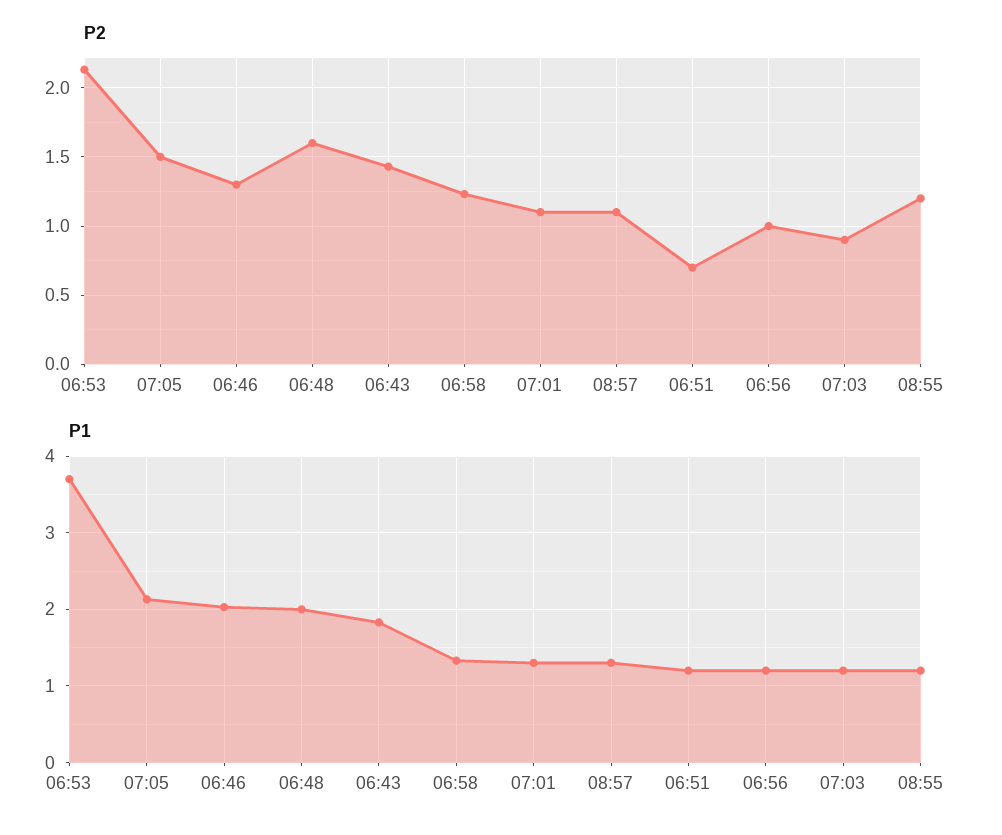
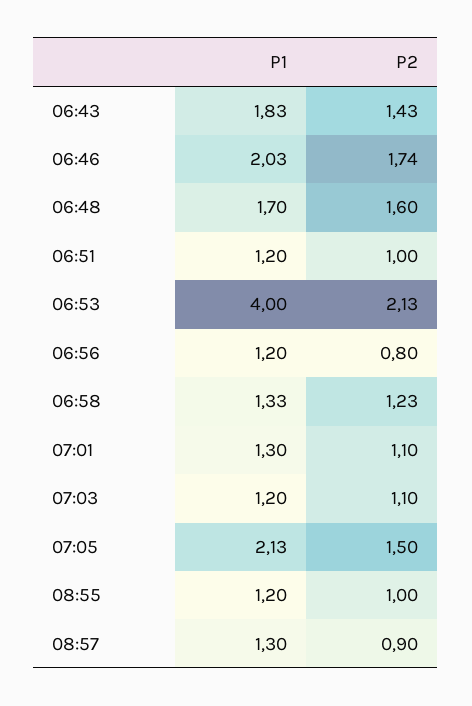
P2, 06:46: 1.3 -> 1.74
P2, 08:57: 1.1 -> 0.9
P2, 06:51: 0.7 -> 1
P2, 06:56: 1 -> 0.8
P2, 07:03: 0.9 -> 1.1
P2, 08:55: 1.2 -> 1
P1, 06:53: 3.7 -> 4
P1, 06:48: 2 -> 1.7

